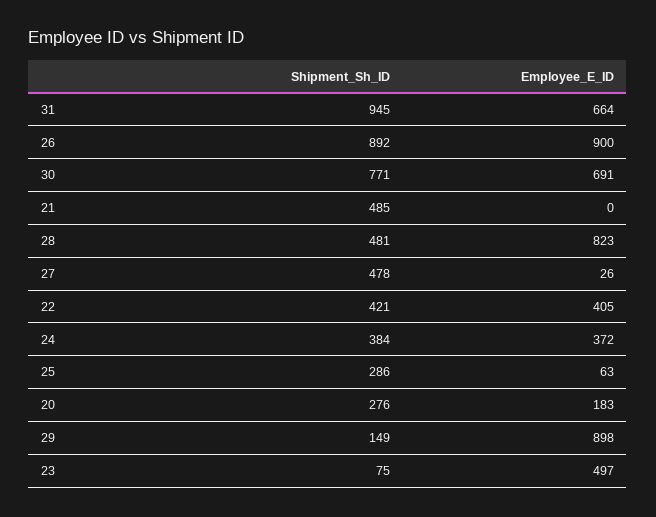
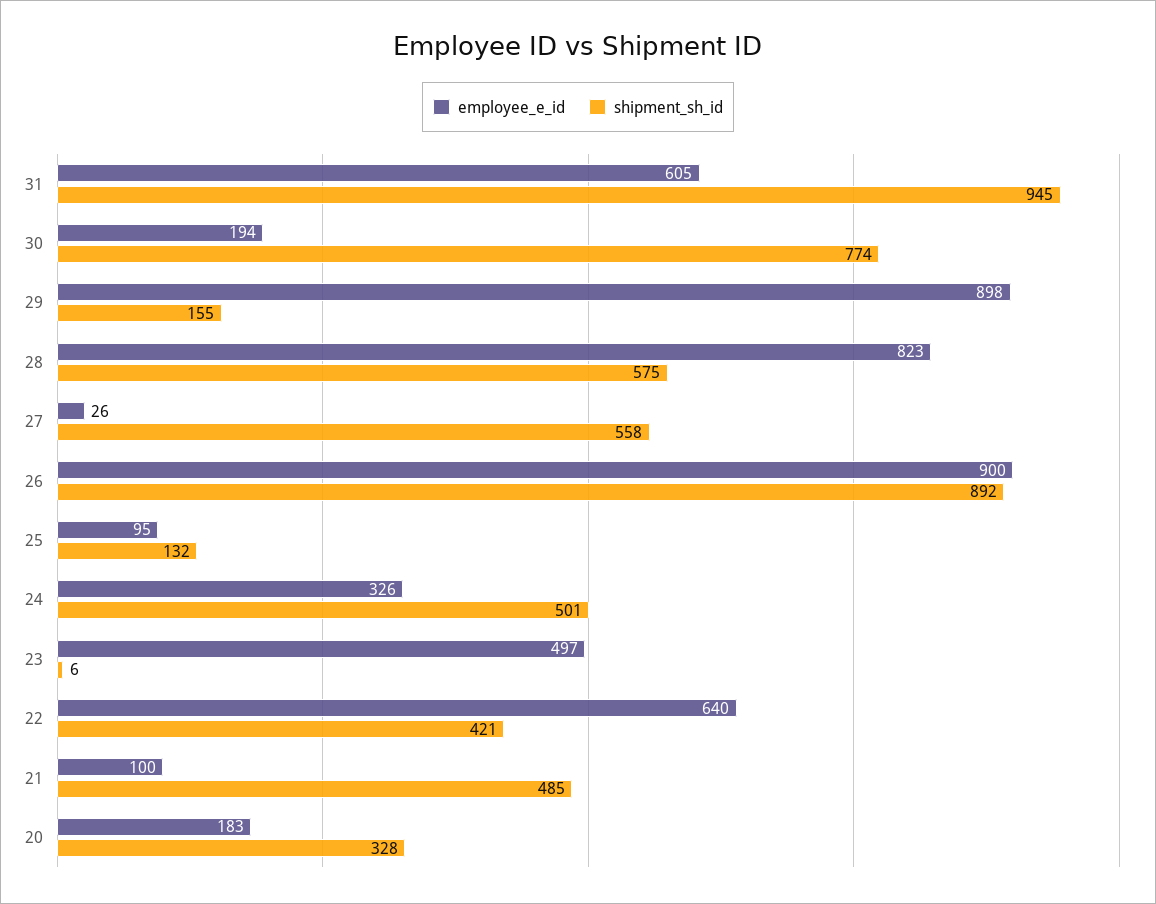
Employee_E_ID, 31: 664 -> 605
Shipment_Sh_ID, 30: 771 -> 774
Employee_E_ID, 30: 691 -> 194
Employee_E_ID, 21: 0 -> 100
Shipment_Sh_ID, 28: 481 -> 575
Shipment_Sh_ID, 27: 478 -> 558
Employee_E_ID, 22: 405 -> 640
Shipment_Sh_ID, 24: 384 -> 501
Employee_E_ID, 24: 372 -> 326
Shipment_Sh_ID, 25: 286 -> 132
Employee_E_ID, 25: 63 -> 95
Shipment_Sh_ID, 20: 276 -> 328
Shipment_Sh_ID, 29: 149 -> 155
Shipment_Sh_ID, 23: 75 -> 6

